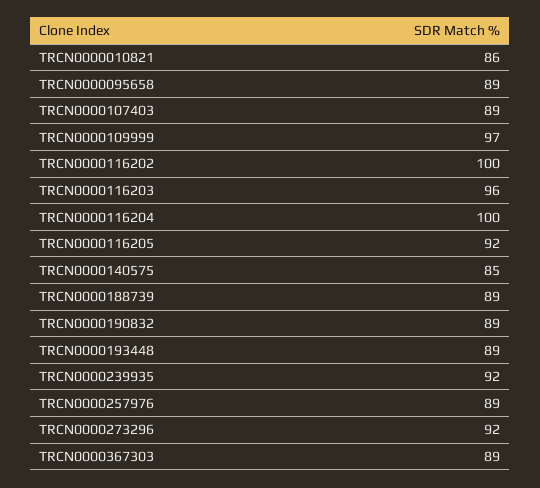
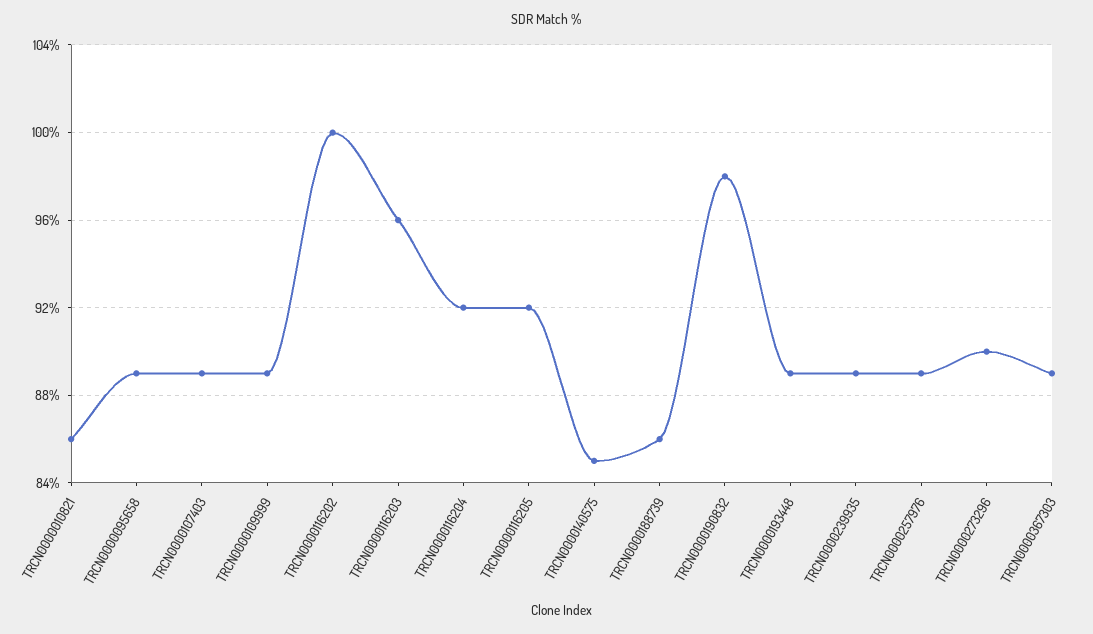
TRCN0000109999: 97 -> 89
TRCN0000116204: 100 -> 92
TRCN0000188739: 89 -> 86
TRCN0000190832: 89 -> 98
TRCN0000239935: 92 -> 89
TRCN0000273296: 92 -> 90

